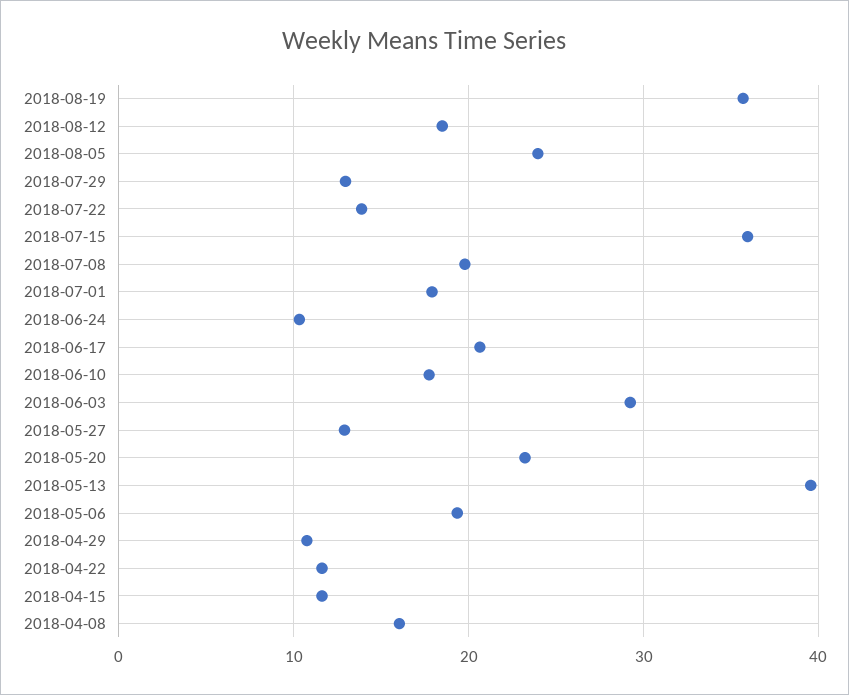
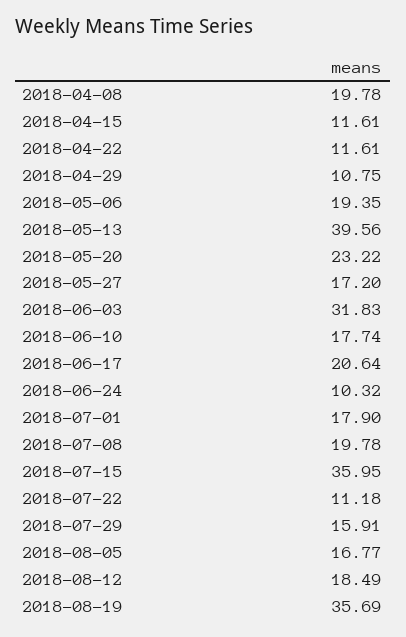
2018-08-05: 24 -> 16.77
2018-07-29: 13 -> 15.91
2018-07-22: 14 -> 11.18
2018-06-03: 29 -> 31.83
2018-05-27: 13 -> 17.2
2018-04-08: 16 -> 19.78

